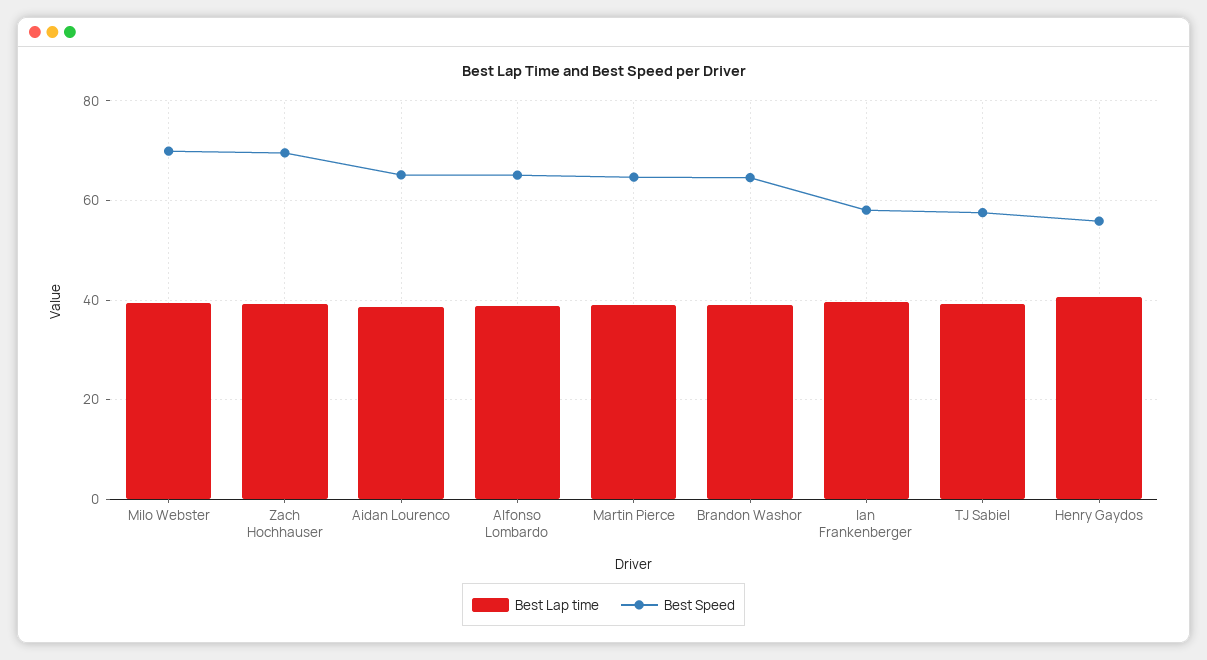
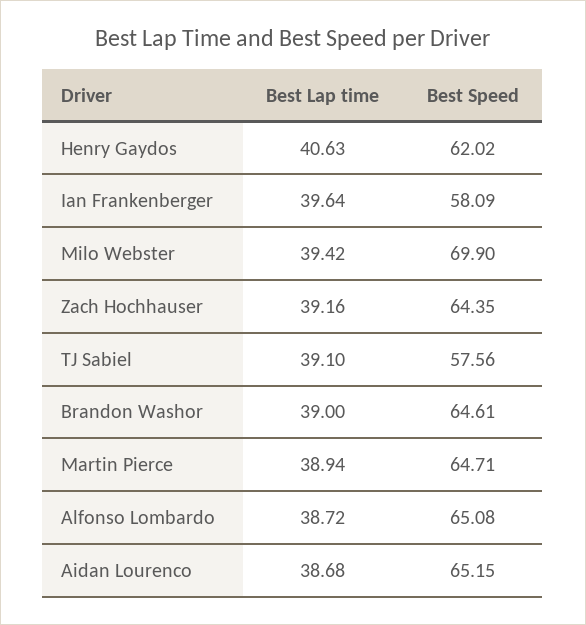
Best Speed, Zach Hochhauser: 70 -> 64.35
Best Speed, Henry Gaydos: 56 -> 62.02

